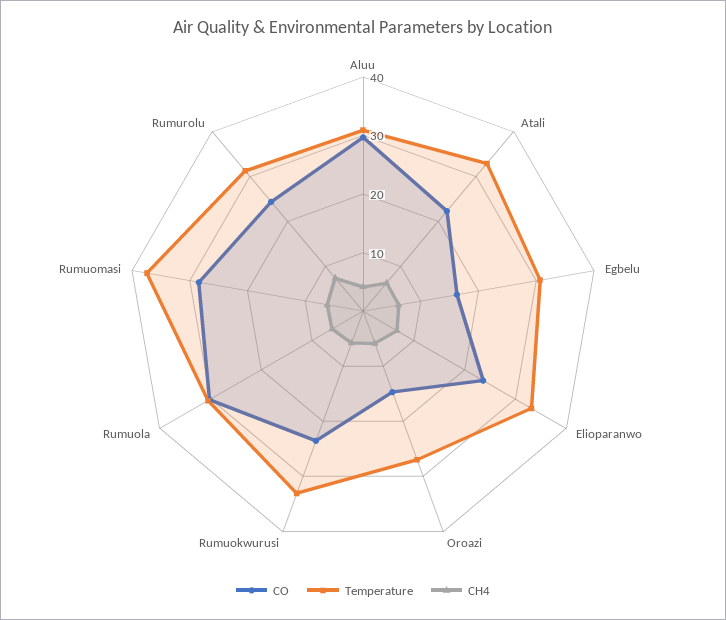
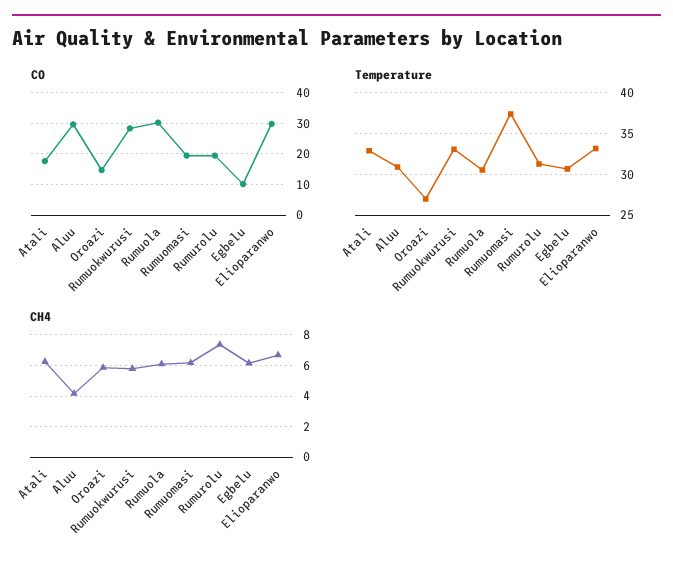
CO, Atali: 22 -> 18
CO, Egbelu: 16 -> 10
CO, Elioparanwo: 24 -> 30
CO, Rumuokwurusi: 24 -> 28
CO, Rumuomasi: 28 -> 20
CO, Rumurolu: 24 -> 20

